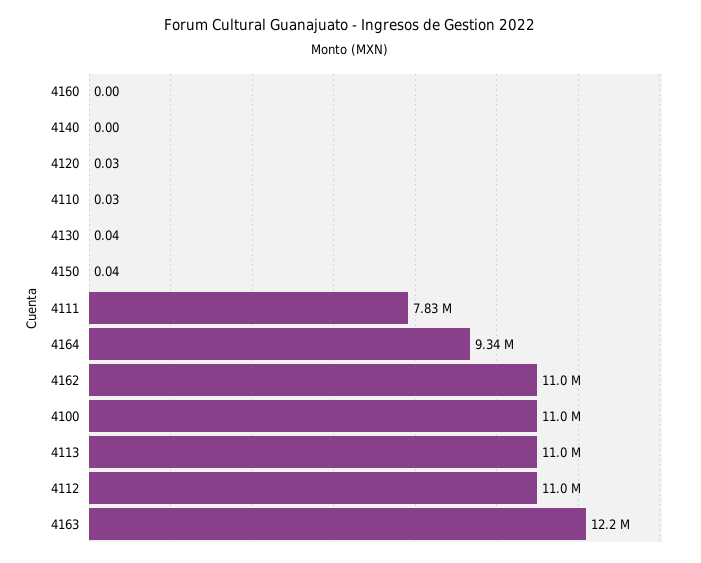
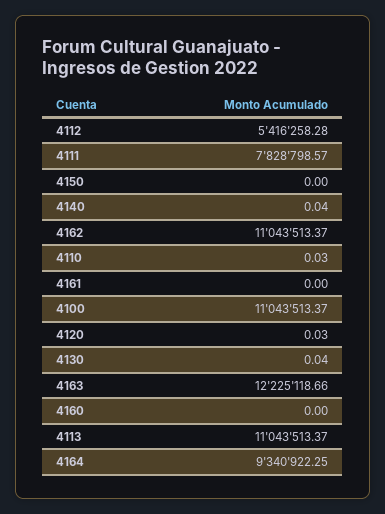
4140: 0 -> 0.04
4150: 0.04 -> 0
4112: 11000000 -> 5416258.28
4161: none -> 0

